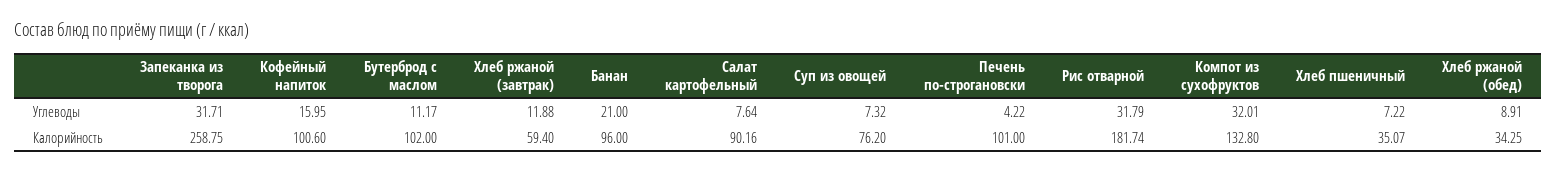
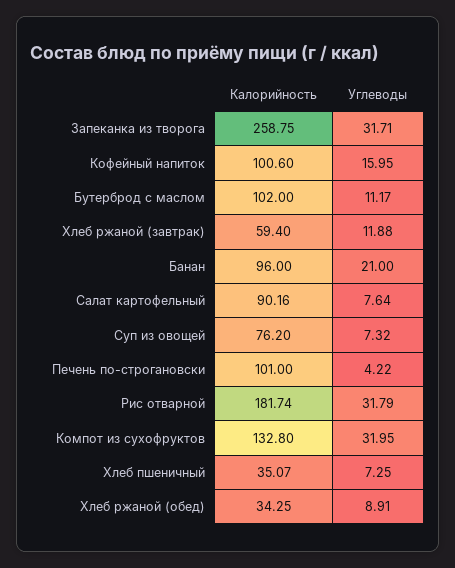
Компот из сухофруктов, Углеводы: 32.01 -> 31.95
Хлеб пшеничный, Углеводы: 7.22 -> 7.25

